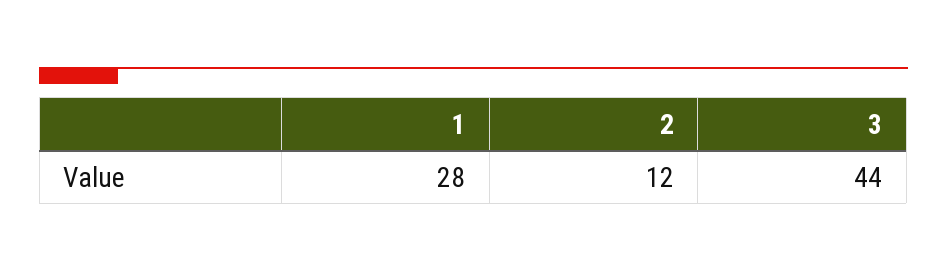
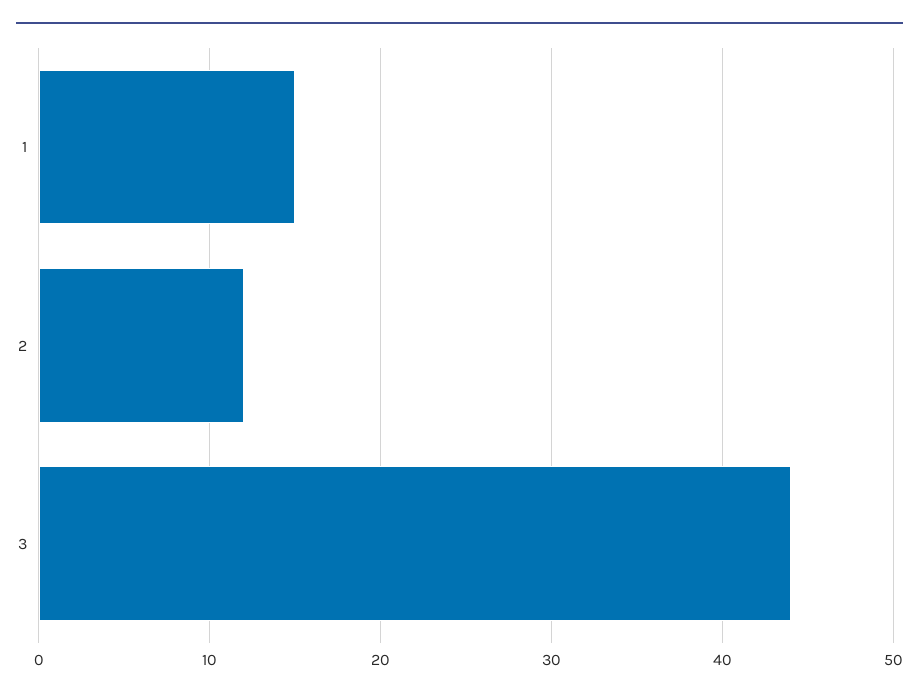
1: 28 -> 15

